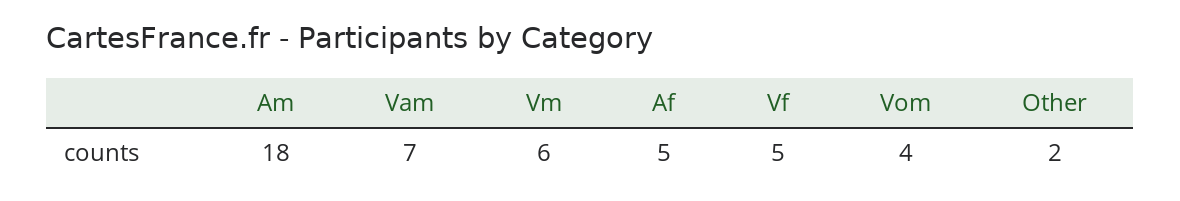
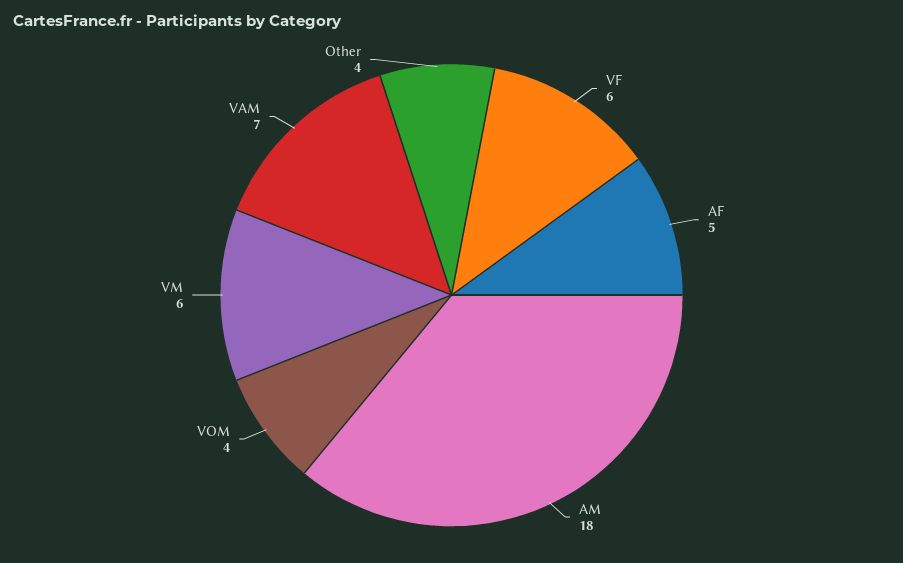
Vf: 5 -> 6
Other: 2 -> 4

